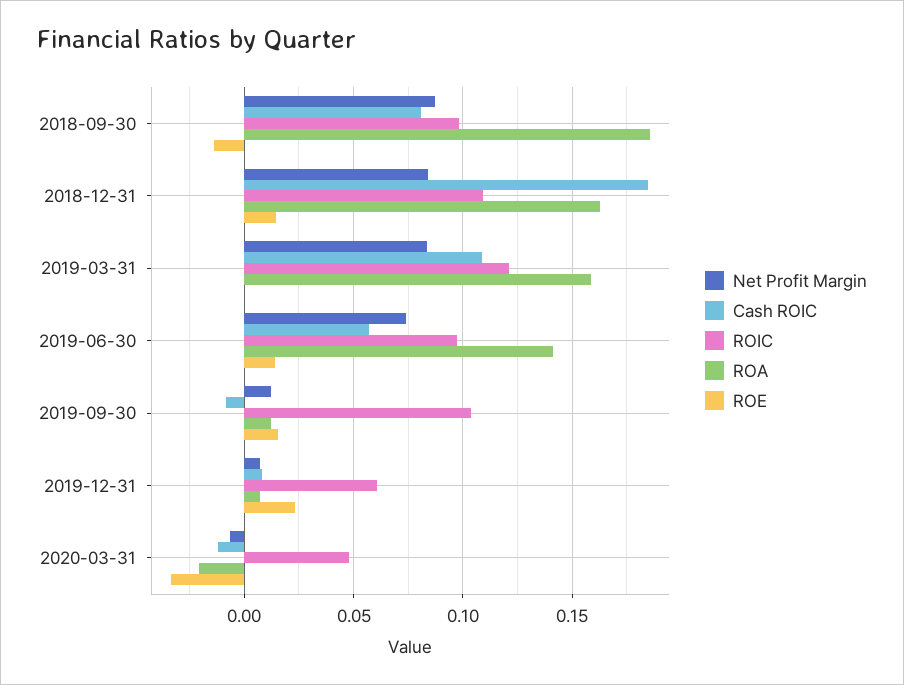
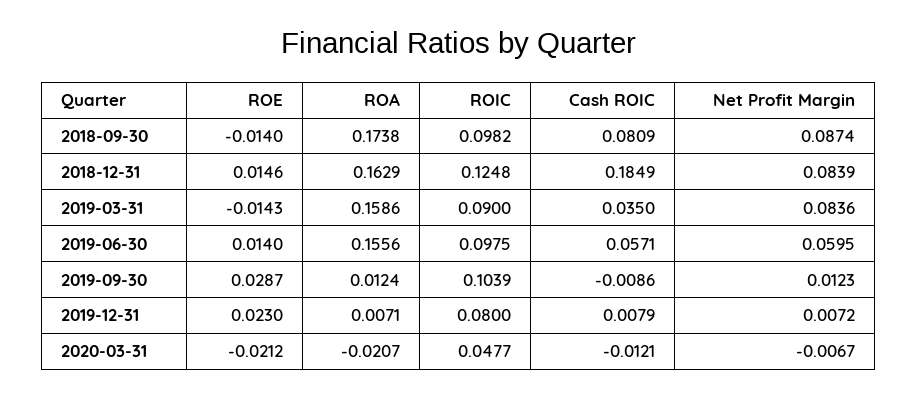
ROA, 2018-09-30: 0.185 -> 0.1738
ROIC, 2018-12-31: 0.11 -> 0.1248
Cash ROIC, 2019-03-31: 0.11 -> 0.035
ROIC, 2019-03-31: 0.12 -> 0.09
ROE, 2019-03-31: 0 -> -0.0143
Net Profit Margin, 2019-06-30: 0.075 -> 0.0595
ROA, 2019-06-30: 0.14 -> 0.1556
ROE, 2019-09-30: 0.015 -> 0.0287
ROIC, 2019-12-31: 0.06 -> 0.08
ROE, 2020-03-31: -0.035 -> -0.0212

